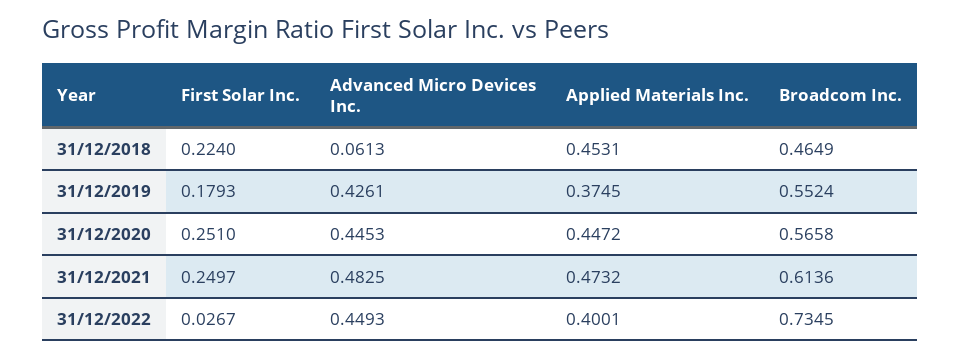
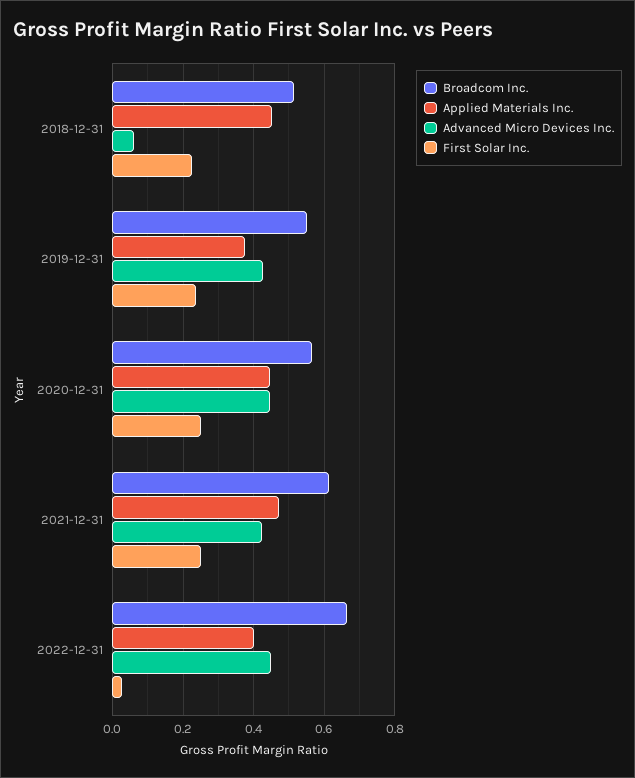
Broadcom Inc., 31/12/2018: 0.4649 -> 0.52
First Solar Inc., 31/12/2019: 0.1793 -> 0.24
Advanced Micro Devices Inc., 31/12/2021: 0.4825 -> 0.42
Broadcom Inc., 31/12/2022: 0.7345 -> 0.66

